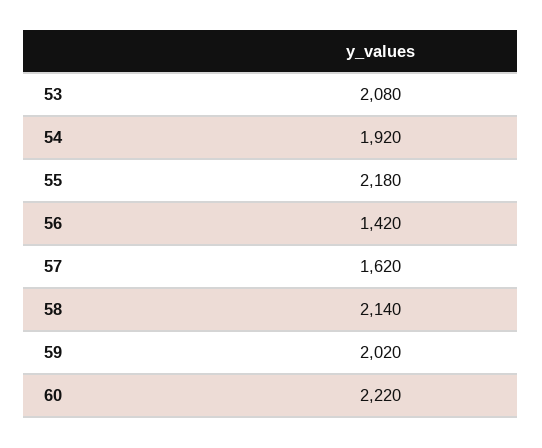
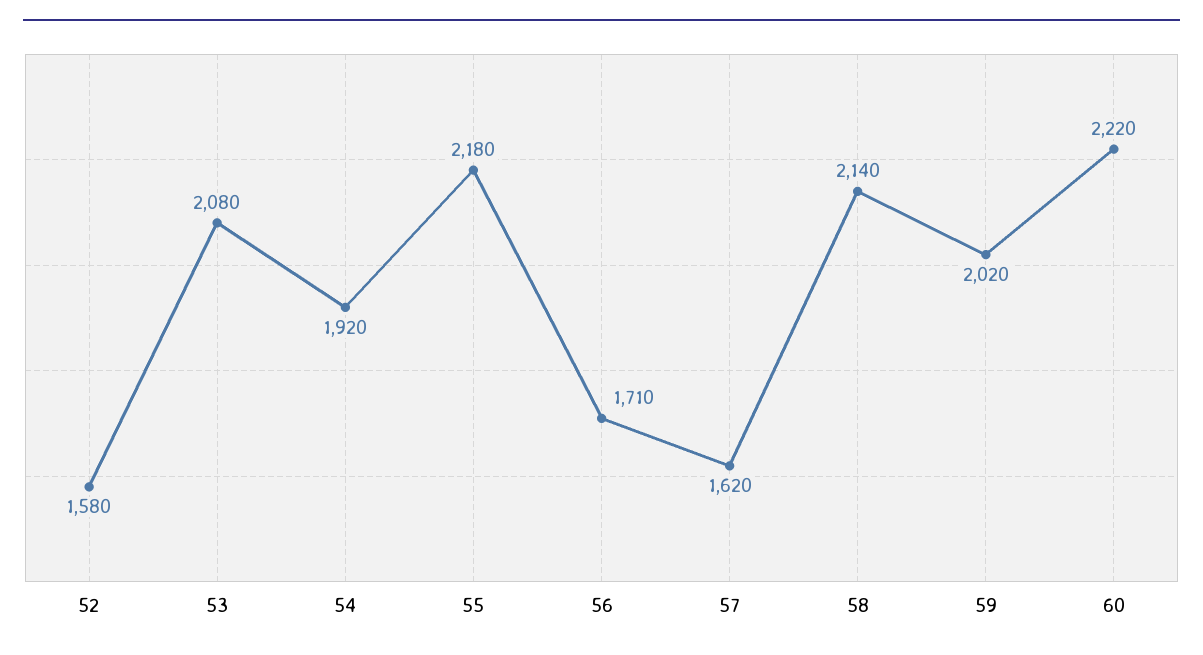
56: 1420 -> 1710
52: none -> 1580

